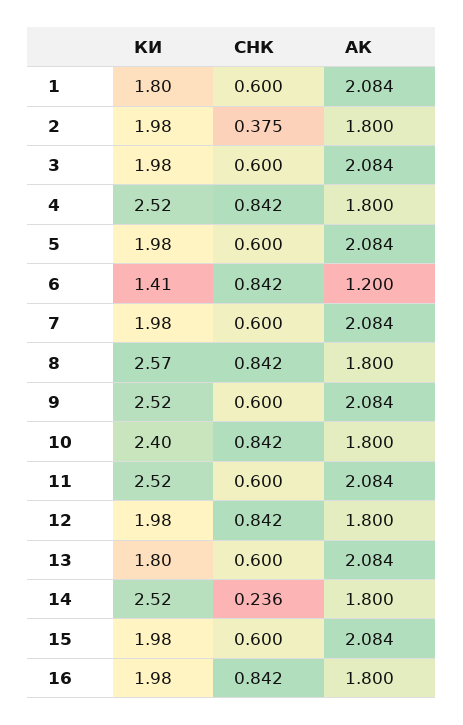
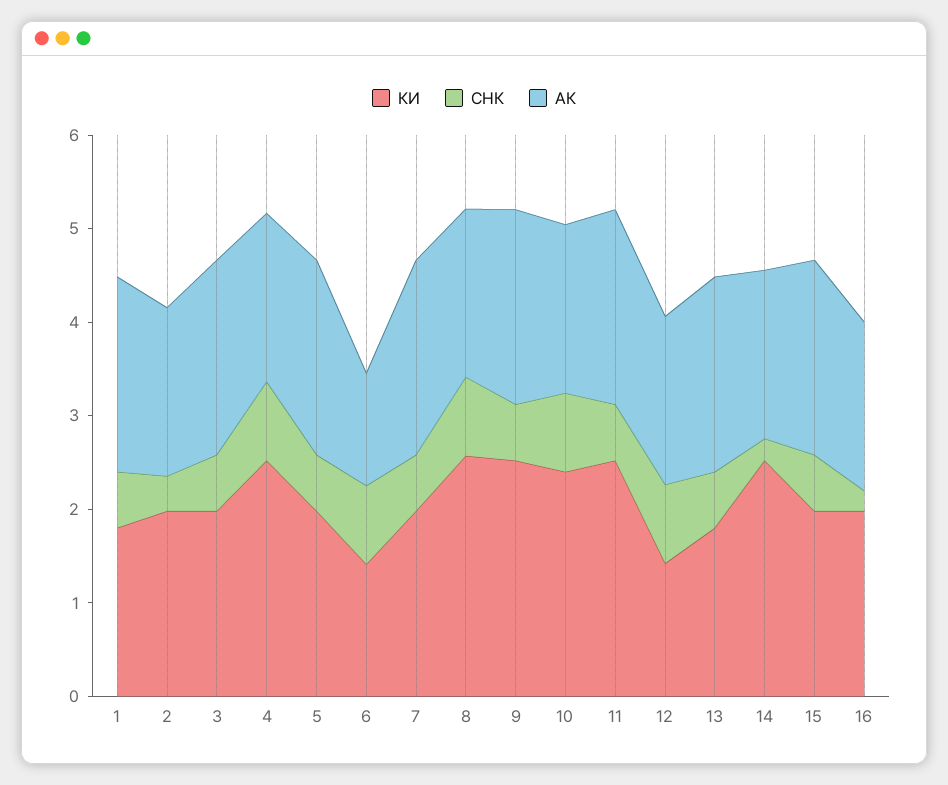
КИ, 12: 1.98 -> 1.4
СНК, 16: 0.842 -> 0.2

